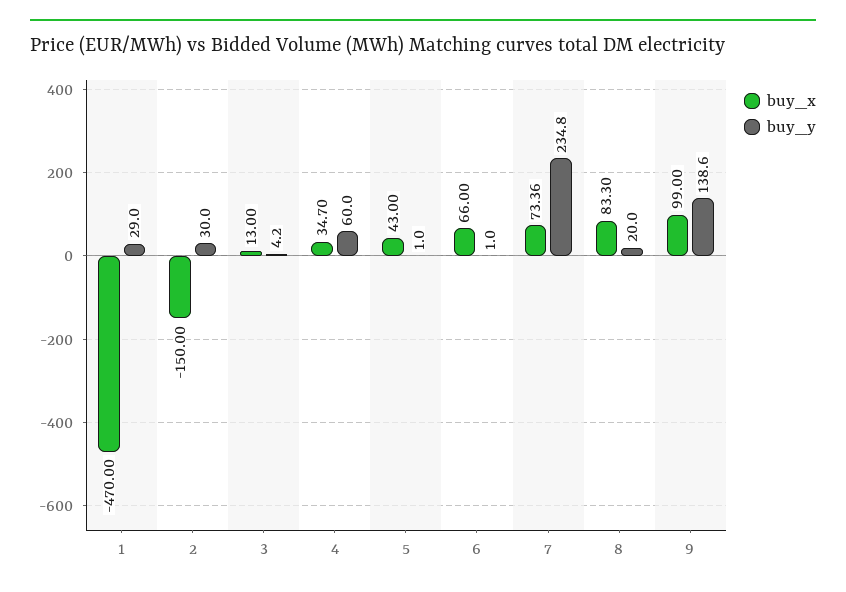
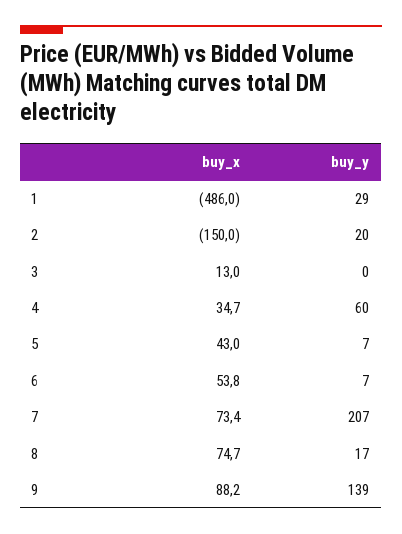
buy_x, 1: -470 -> -486
buy_y, 2: 30 -> 20
buy_y, 3: 4.2 -> 0
buy_y, 5: 1 -> 7
buy_x, 6: 66 -> 53.8
buy_y, 6: 1 -> 7
buy_y, 7: 234.8 -> 207
buy_x, 8: 83.3 -> 74.7
buy_y, 8: 20 -> 17
buy_x, 9: 99 -> 88.2

